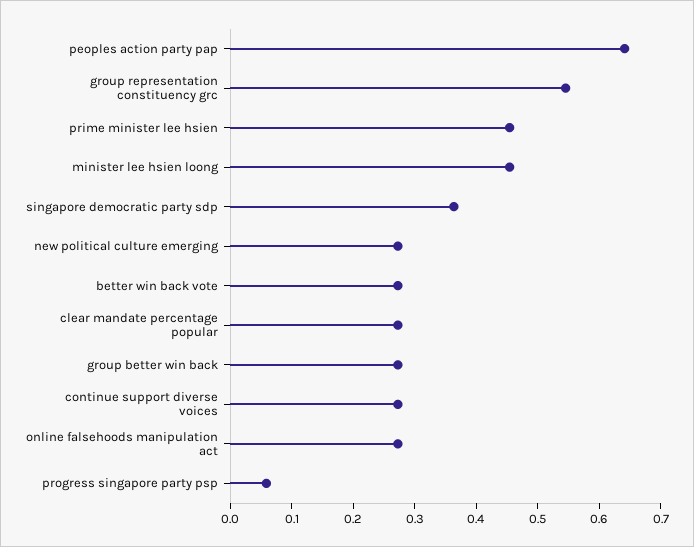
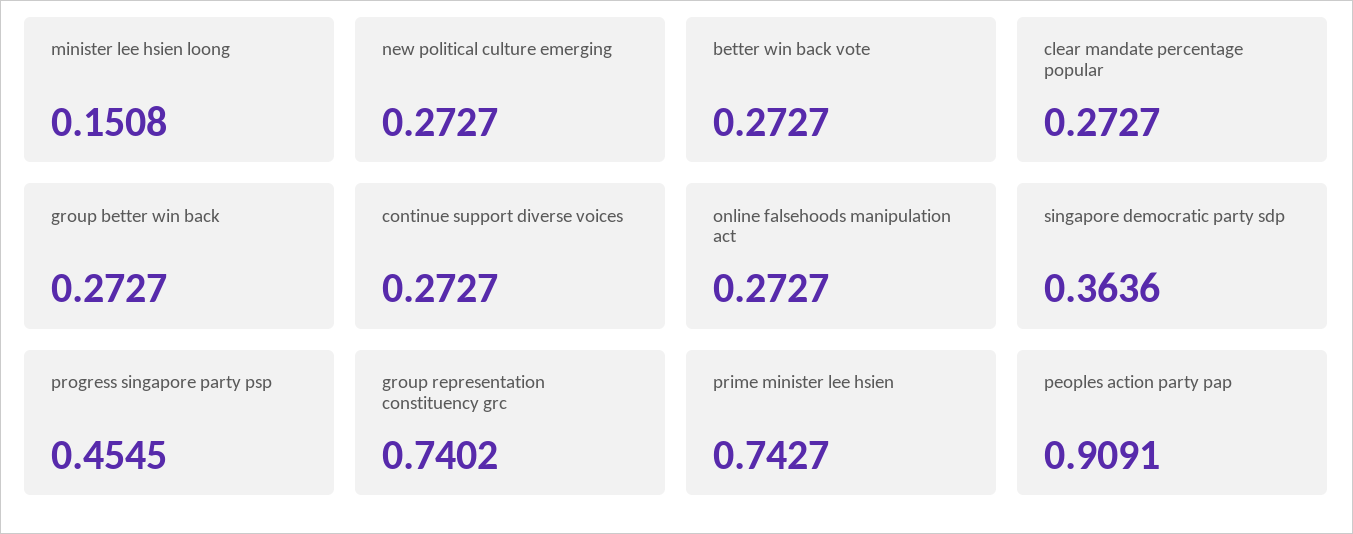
peoples action party pap: 0.64 -> 0.9091
group representation constituency grc: 0.54 -> 0.7402
prime minister lee hsien: 0.46 -> 0.7427
minister lee hsien loong: 0.46 -> 0.1508
progress singapore party psp: 0.06 -> 0.4545

